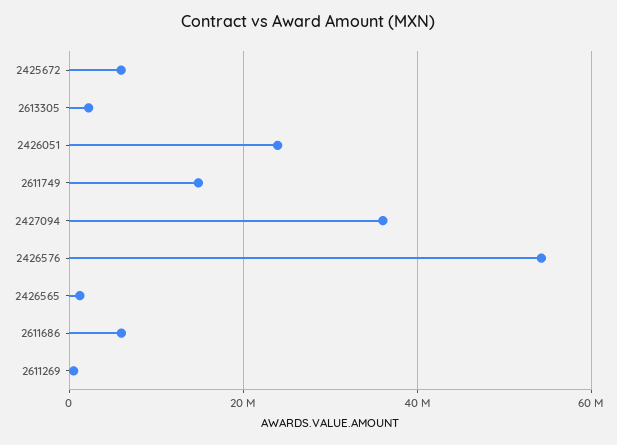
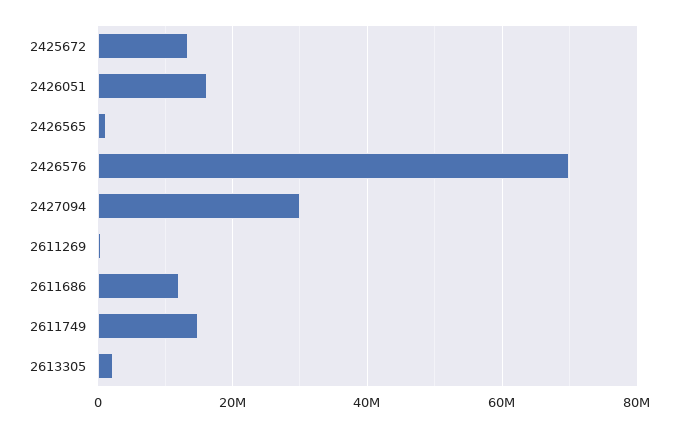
2425672: 6000000 -> 14000000
2426051: 24000000 -> 16000000
2427094: 36000000 -> 30000000
2426576: 54000000 -> 70000000
2611686: 6000000 -> 12000000

